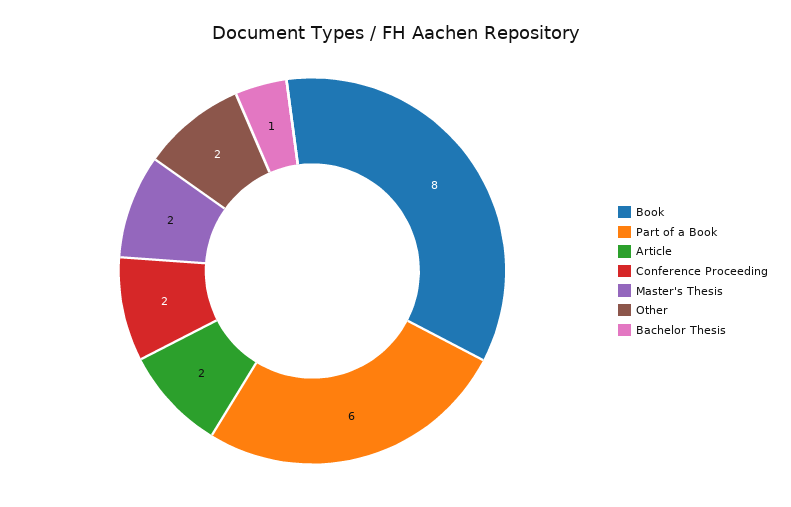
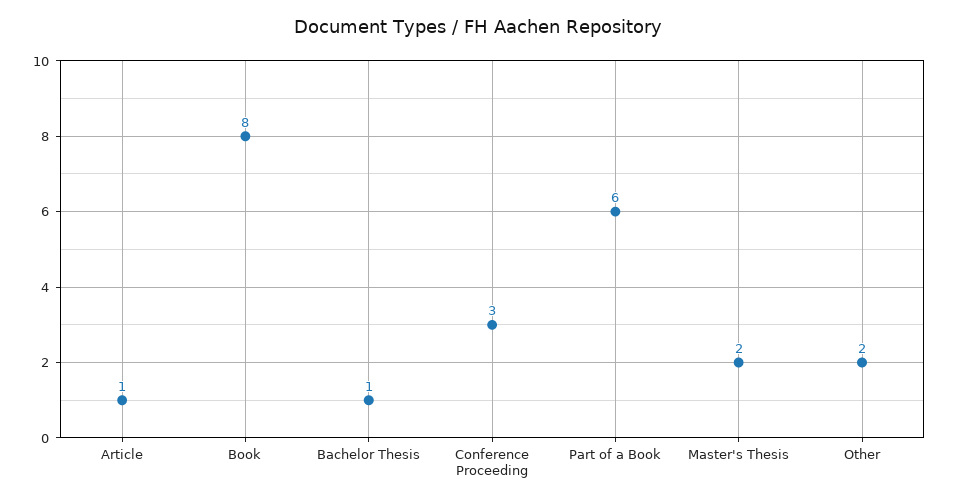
Article: 2 -> 1
Conference Proceeding: 2 -> 3

